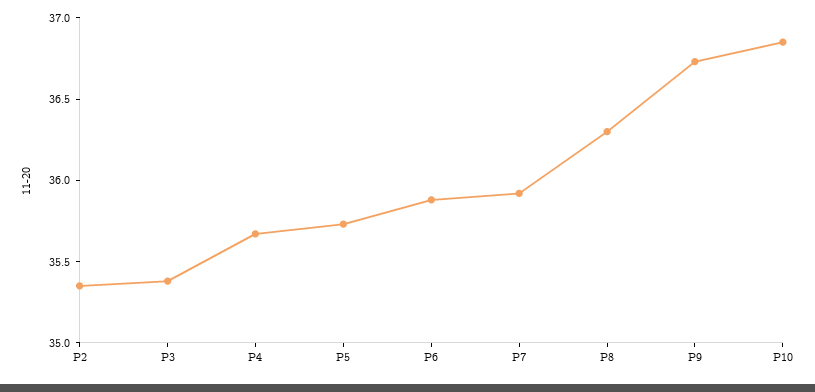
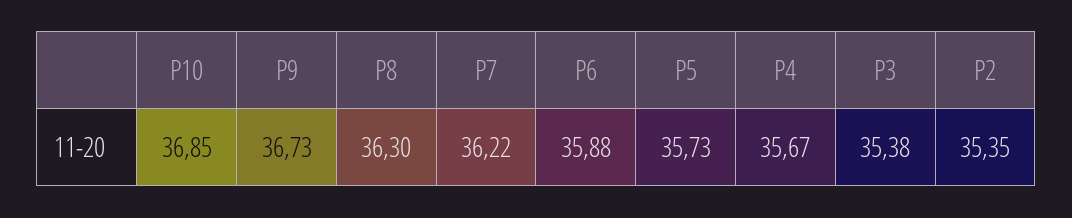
P7: 35.9 -> 36.22

